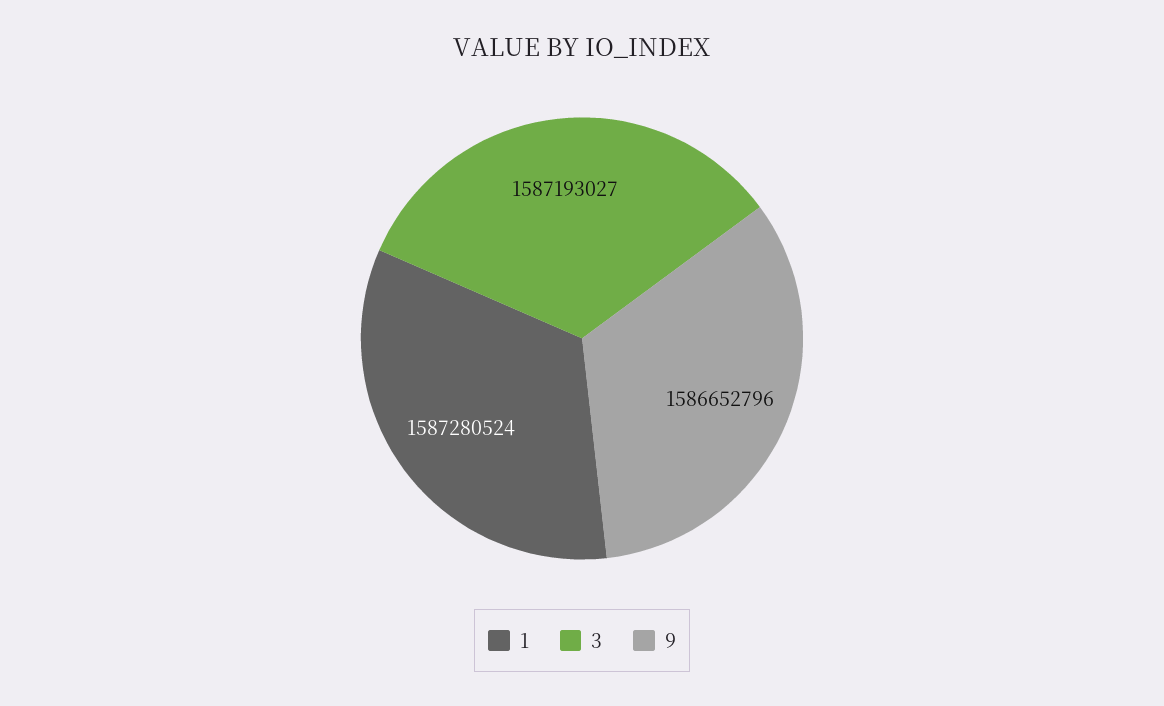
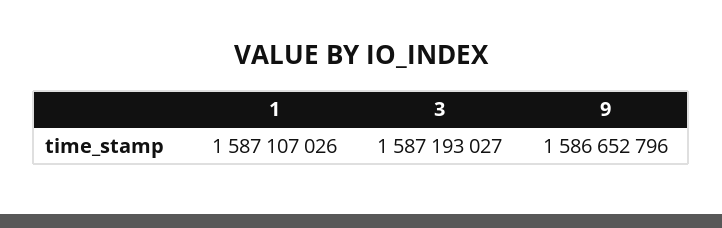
1: 1587280524 -> 1587107026

